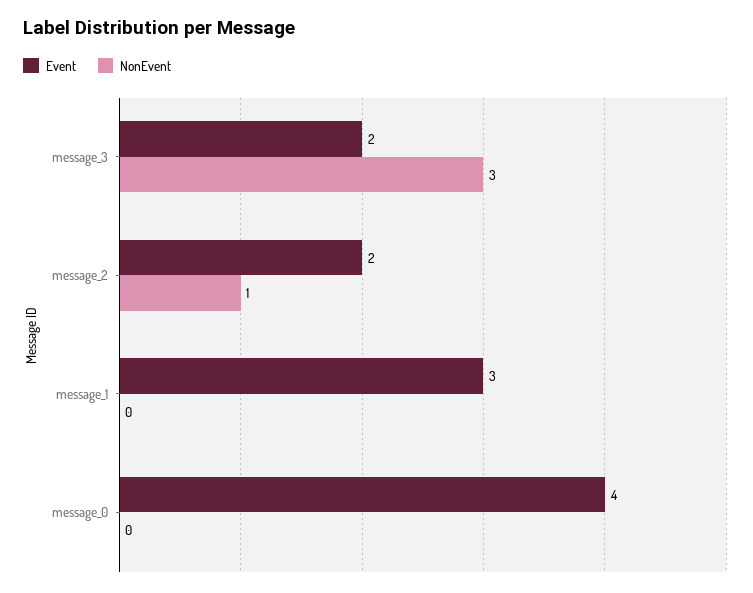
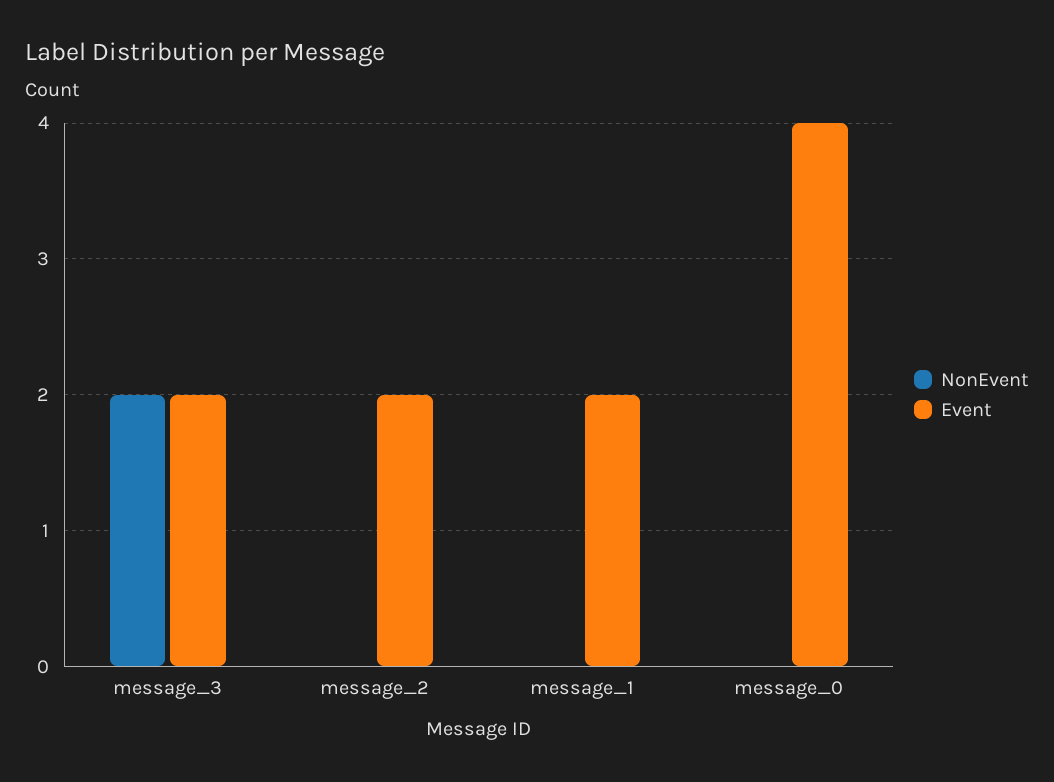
NonEvent, message_3: 3 -> 2
NonEvent, message_2: 1 -> 0
Event, message_1: 3 -> 2

